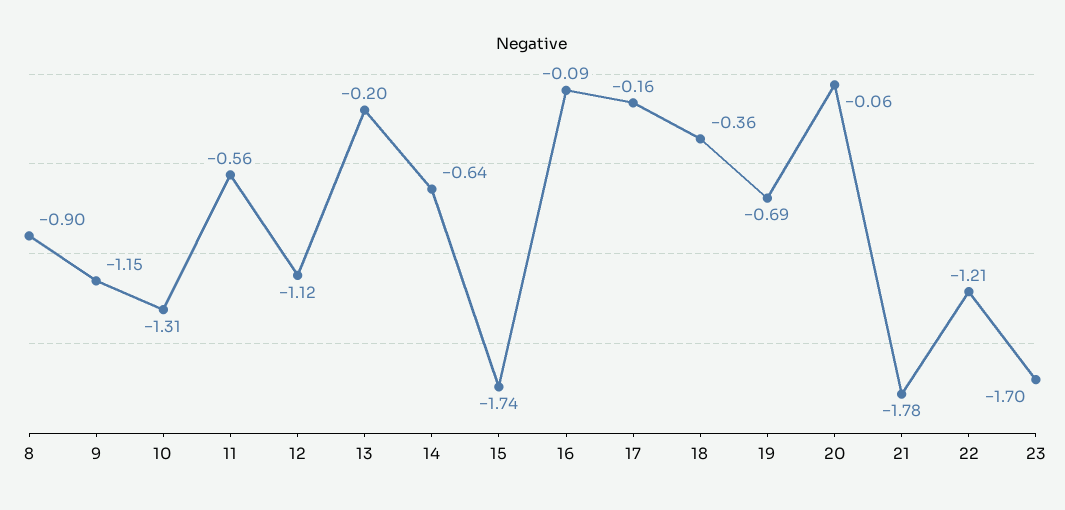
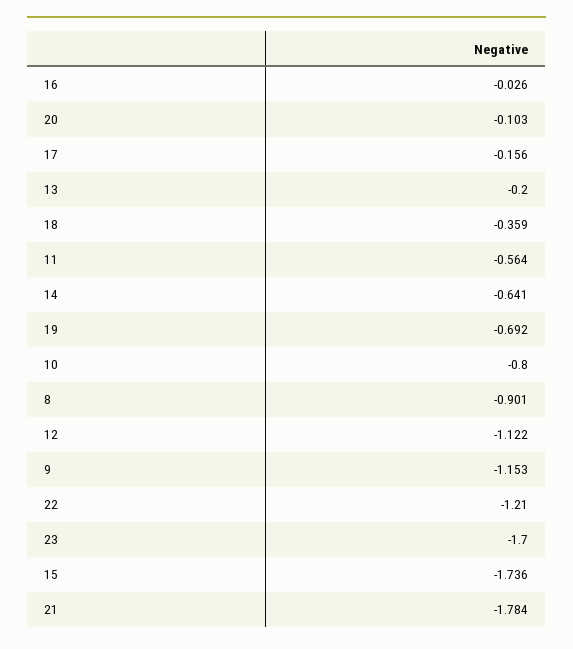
10: -1.31 -> -0.8
16: -0.09 -> -0.026
20: -0.06 -> -0.103

